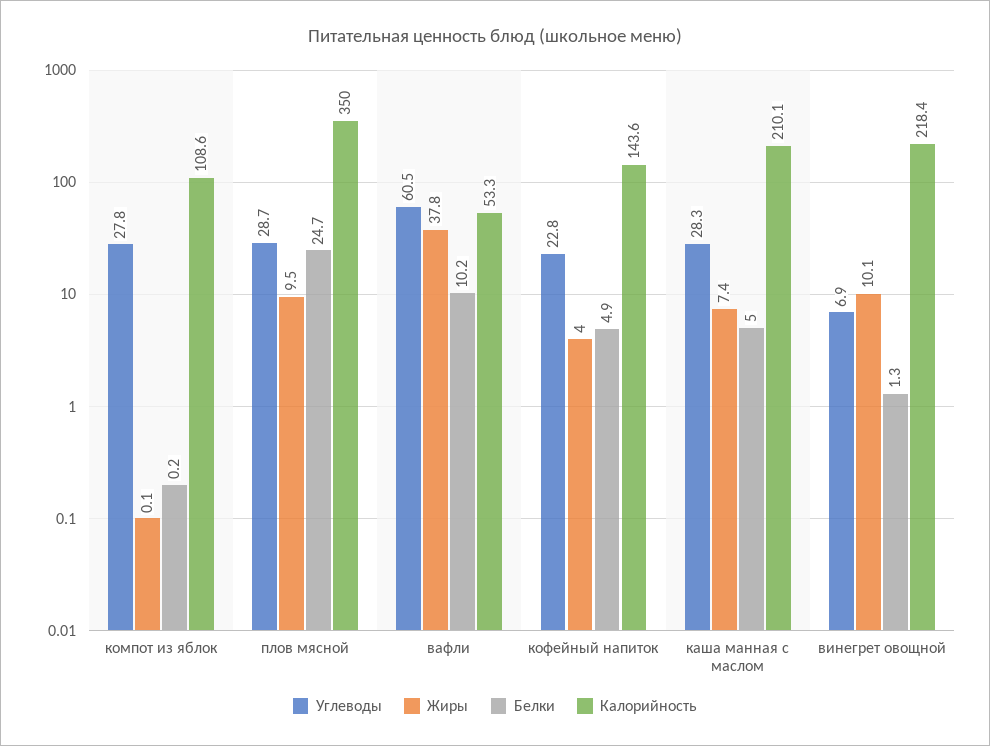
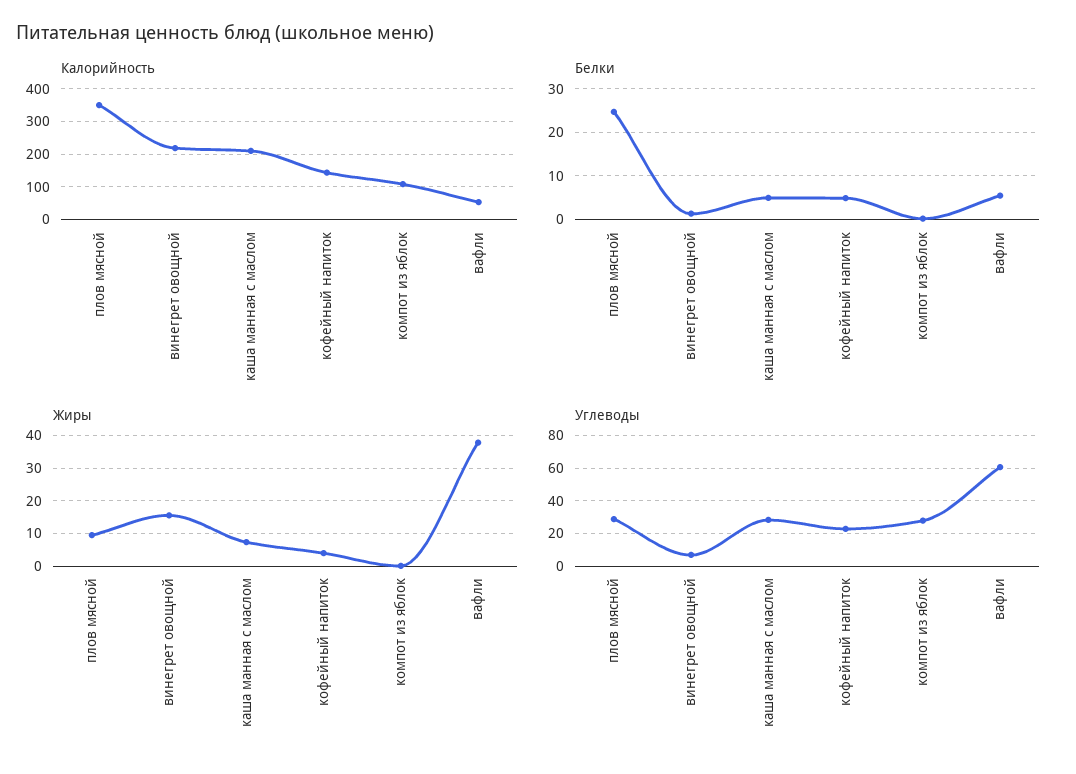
Белки, вафли: 10.2 -> 6
Жиры, винегрет овощной: 10.1 -> 16

